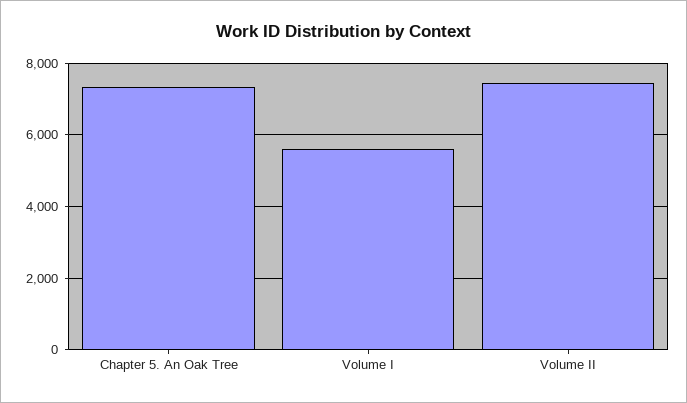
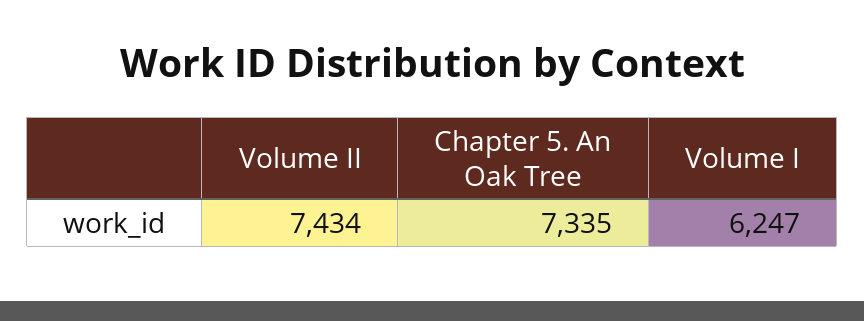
Volume I: 5600 -> 6247

